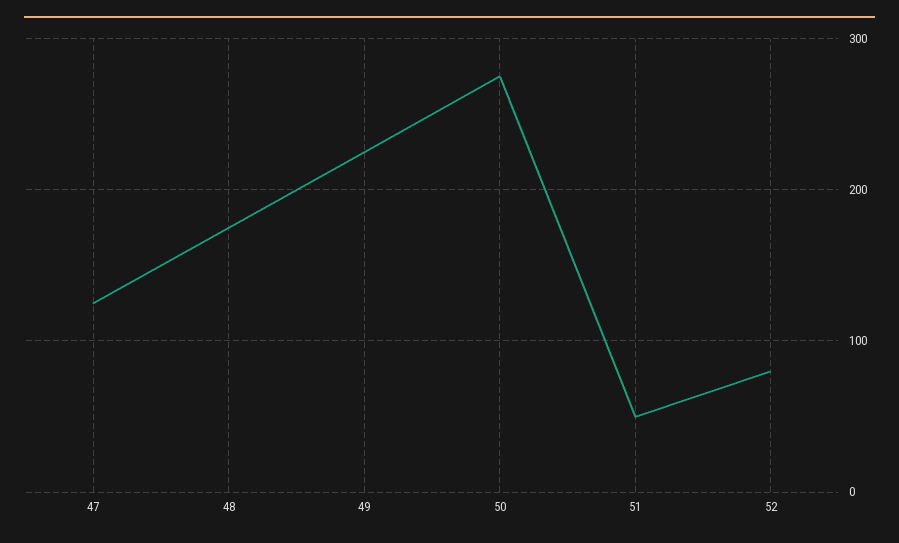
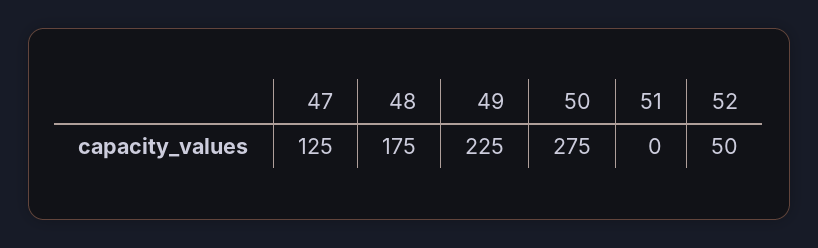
51: 50 -> 0
52: 80 -> 50

